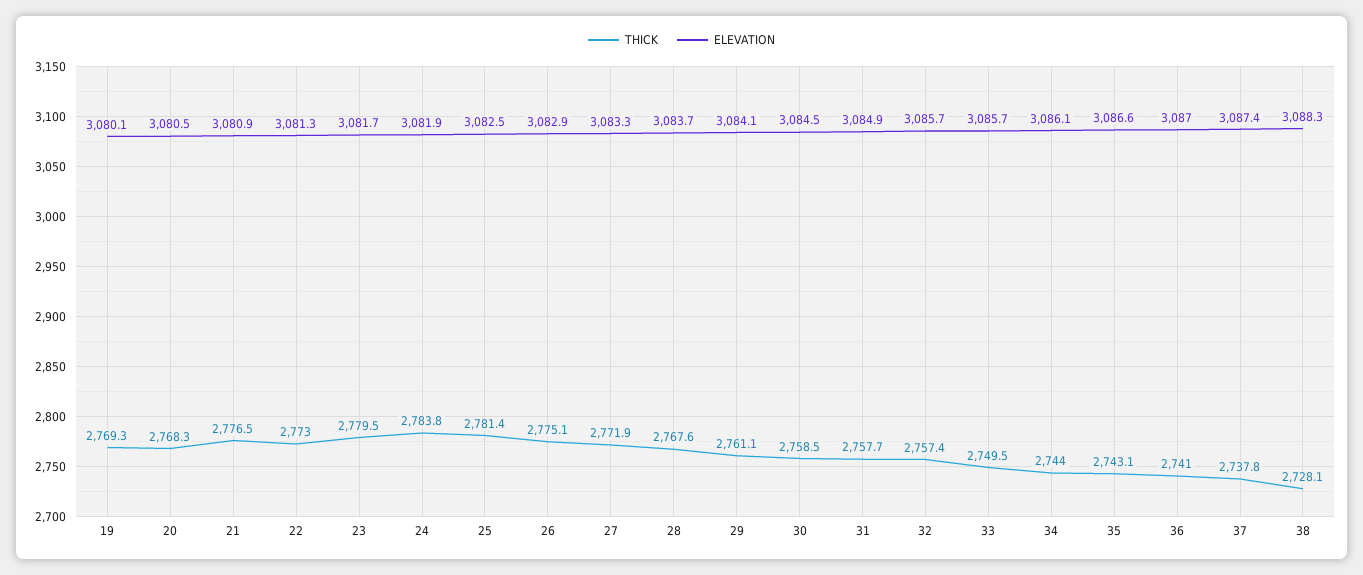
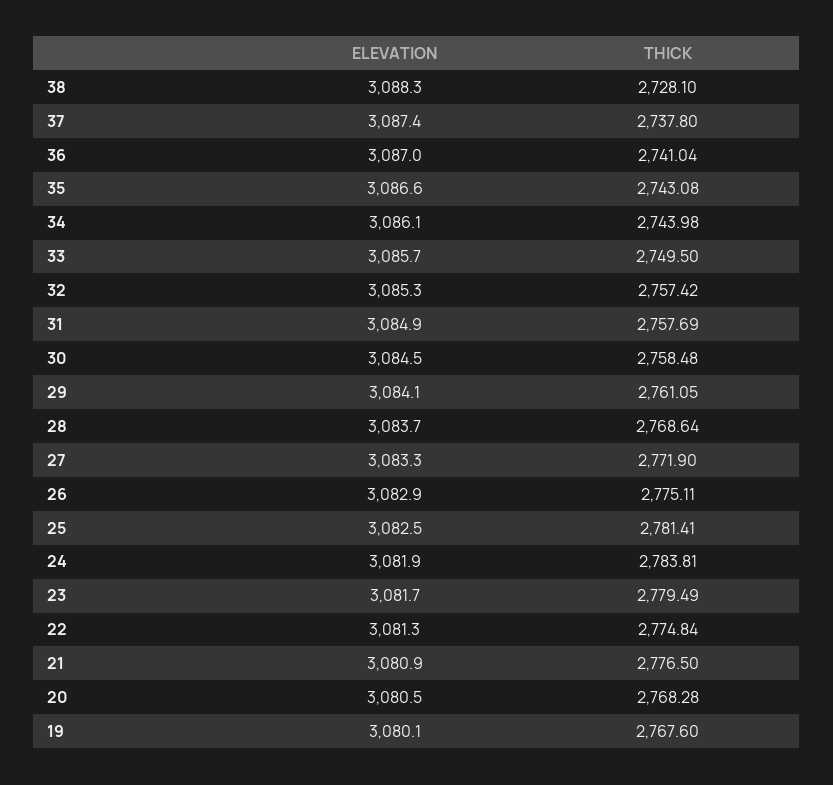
THICK, 19: 2769.3 -> 2767.6
THICK, 22: 2773 -> 2774.84
THICK, 28: 2767.6 -> 2768.64
ELEVATION, 32: 3085.7 -> 3085.3

